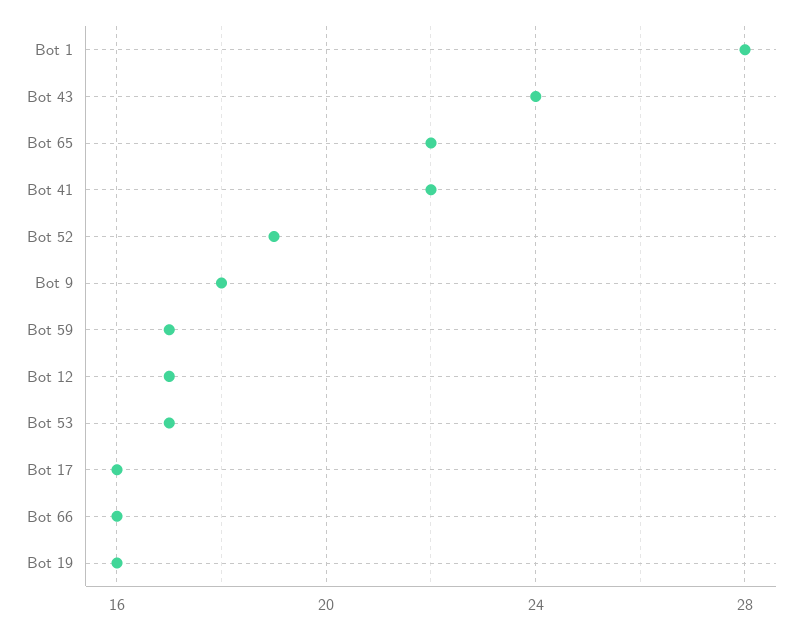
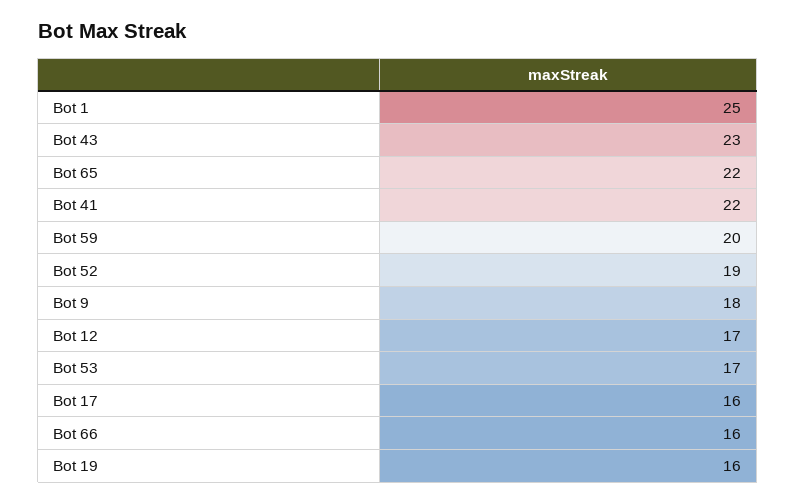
Bot 1: 28 -> 25
Bot 43: 24 -> 23
Bot 59: 17 -> 20

